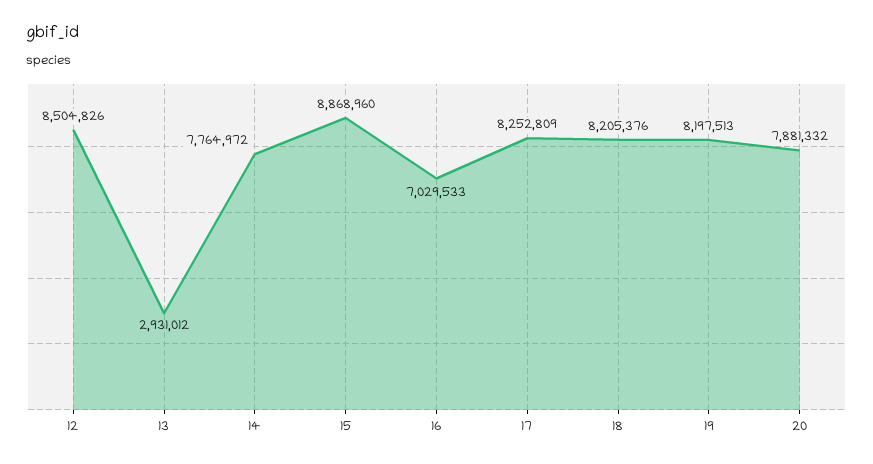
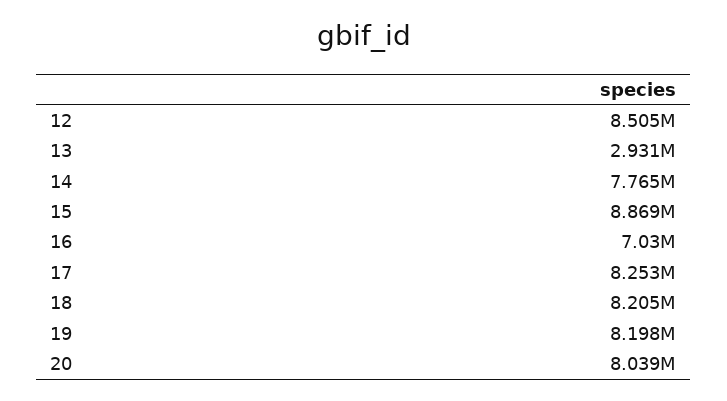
20: 7881332 -> 8039000

